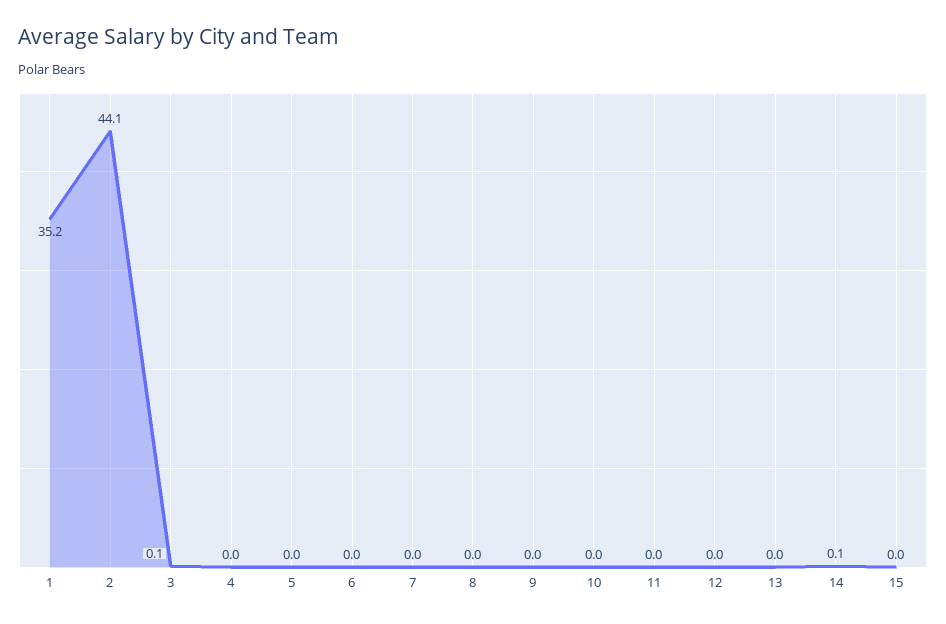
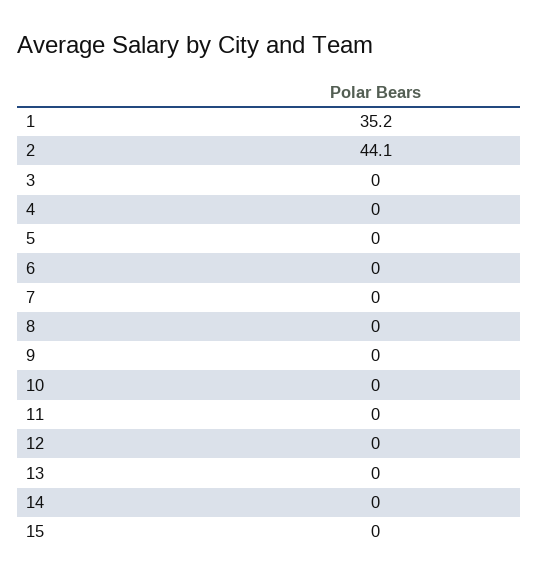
3: 0.1 -> 0
14: 0.1 -> 0

